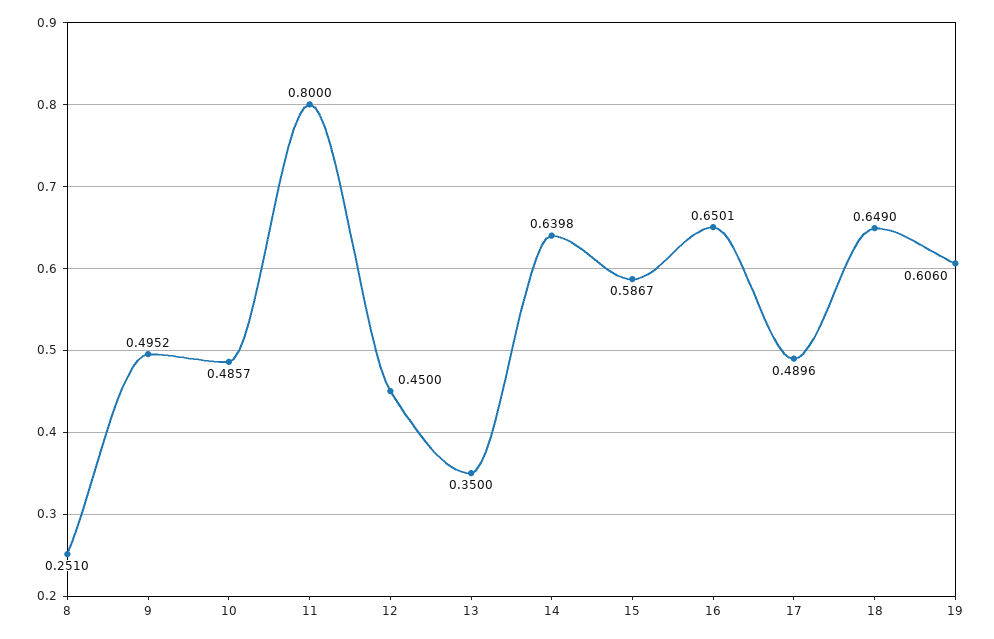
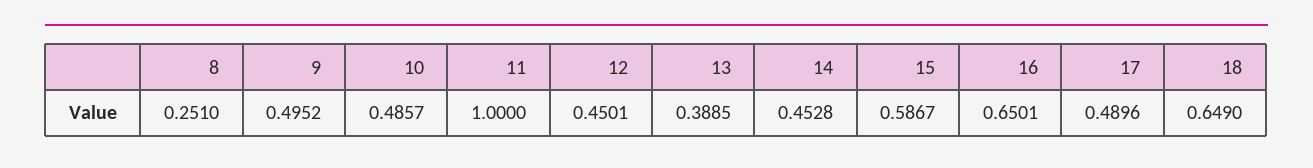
11: 0.8 -> 1
12: 0.45 -> 0.4501
13: 0.35 -> 0.3885
14: 0.6398 -> 0.4528
19: 0.606 -> none

